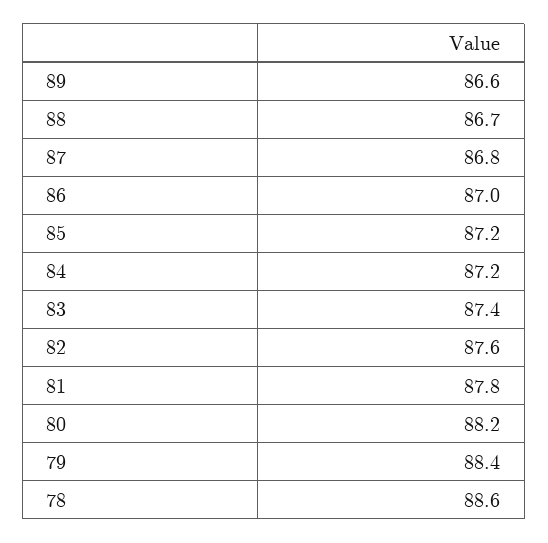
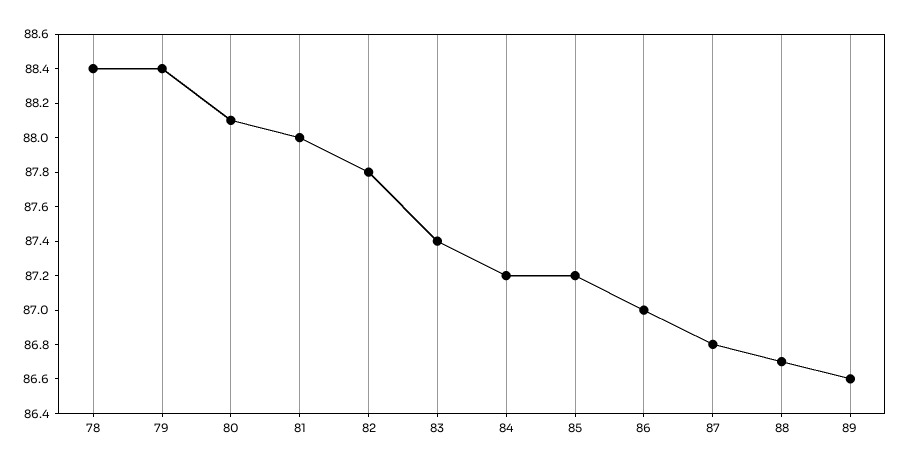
82: 87.6 -> 87.8
81: 87.8 -> 88
80: 88.2 -> 88.1
78: 88.6 -> 88.4

